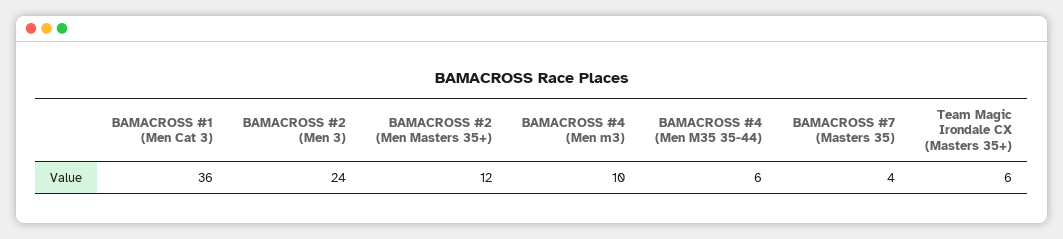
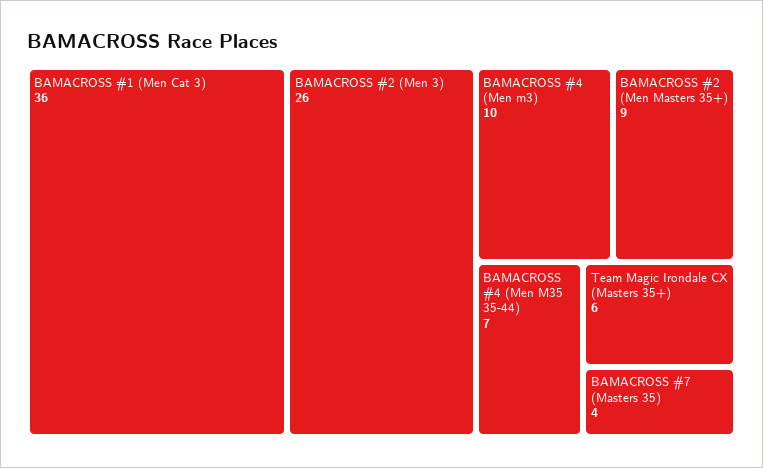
BAMACROSS #2 (Men 3): 24 -> 26
BAMACROSS #2 (Men Masters 35+): 12 -> 9
BAMACROSS #4 (Men M35 35-44): 6 -> 7

